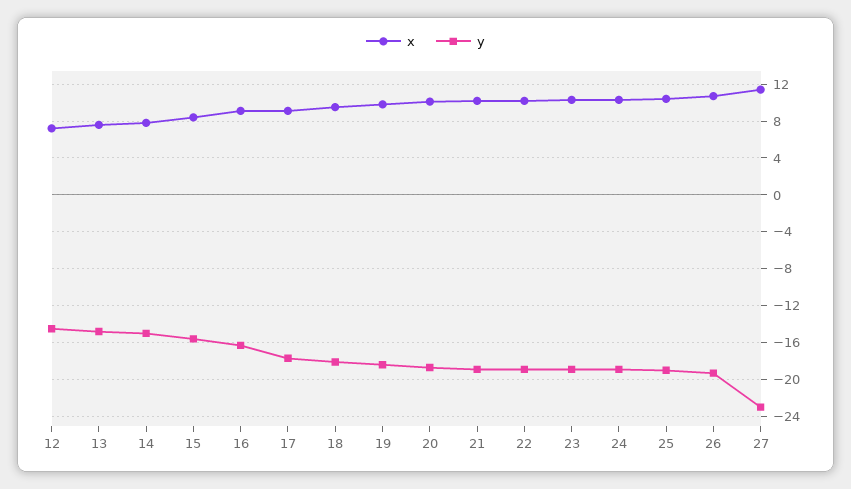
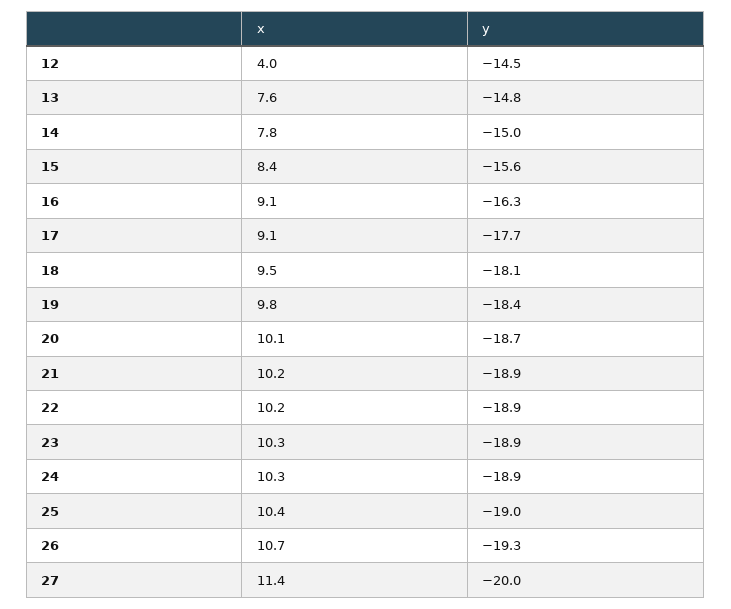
x, 12: 7 -> 4
y, 27: -23 -> -20

